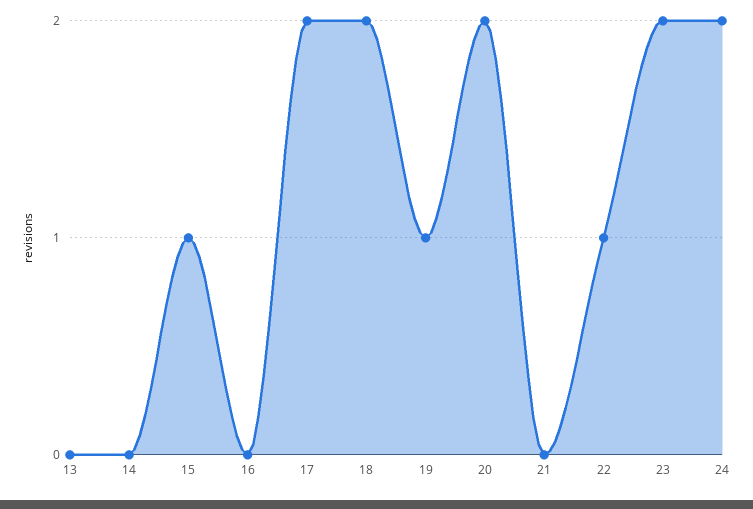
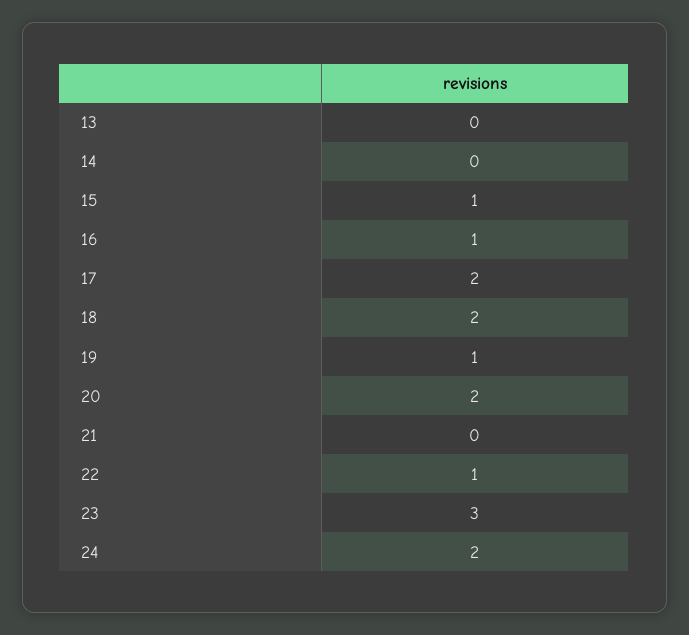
16: 0 -> 1
23: 2 -> 3

